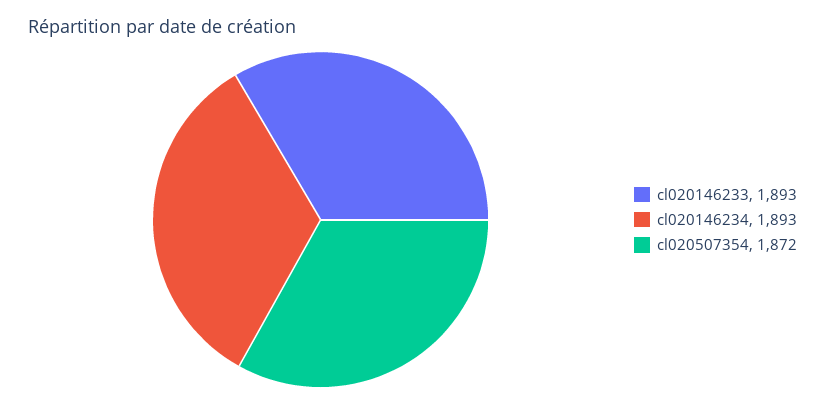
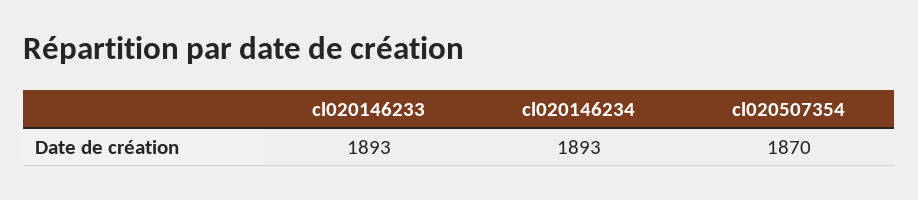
cl020507354: 1872 -> 1870

